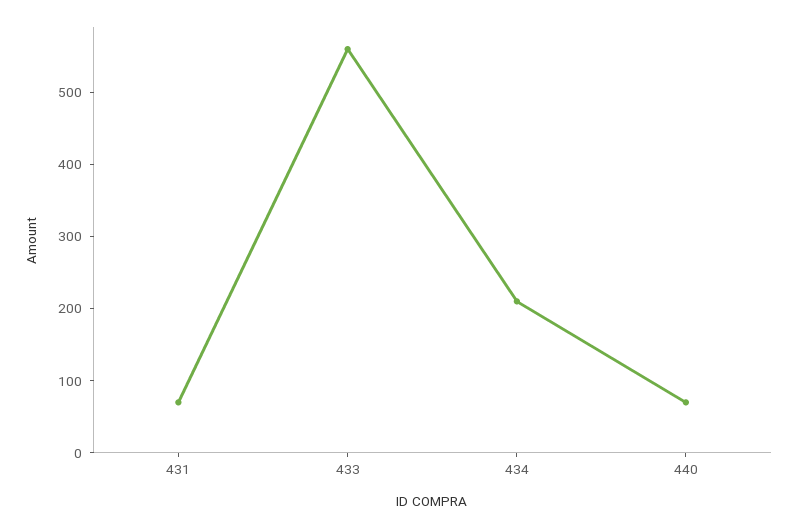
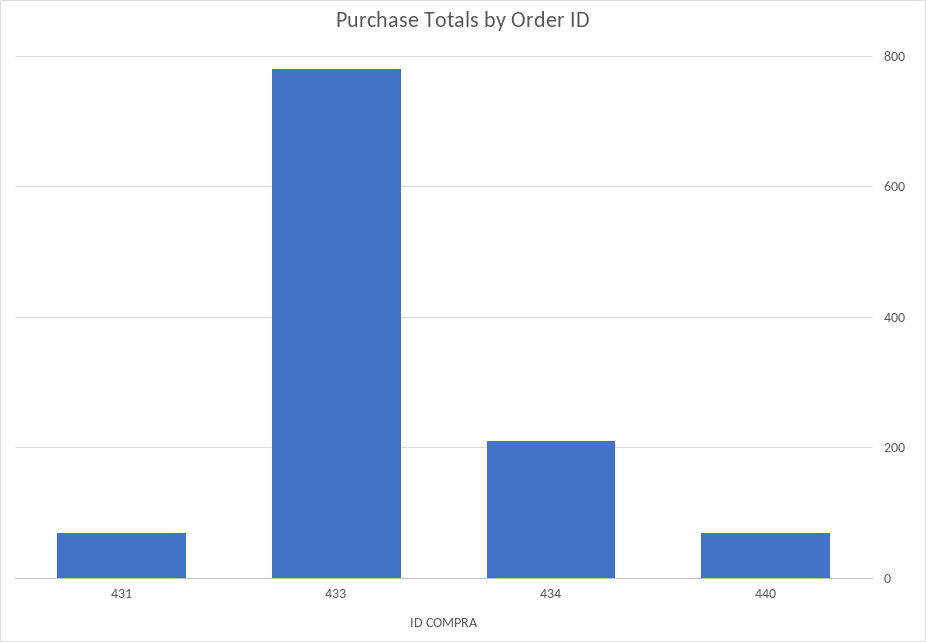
433: 560 -> 780

